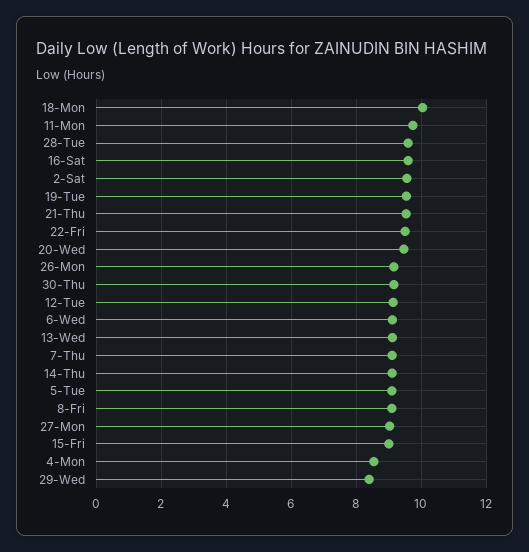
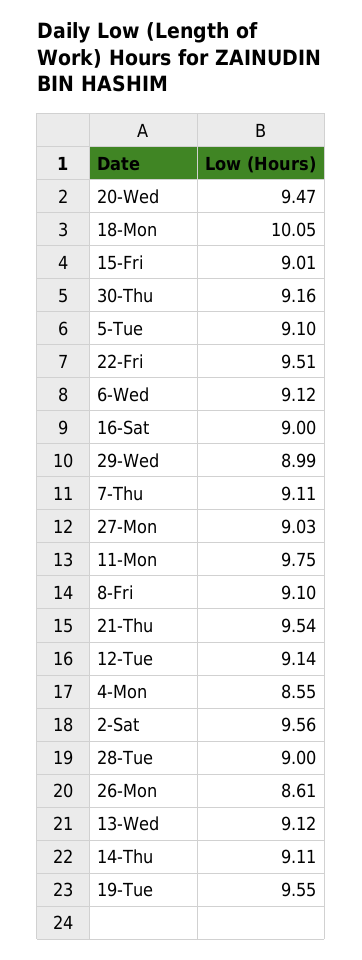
28-Tue: 9.6 -> 9
16-Sat: 9.6 -> 9
26-Mon: 9.2 -> 8.61
29-Wed: 8.4 -> 8.99

